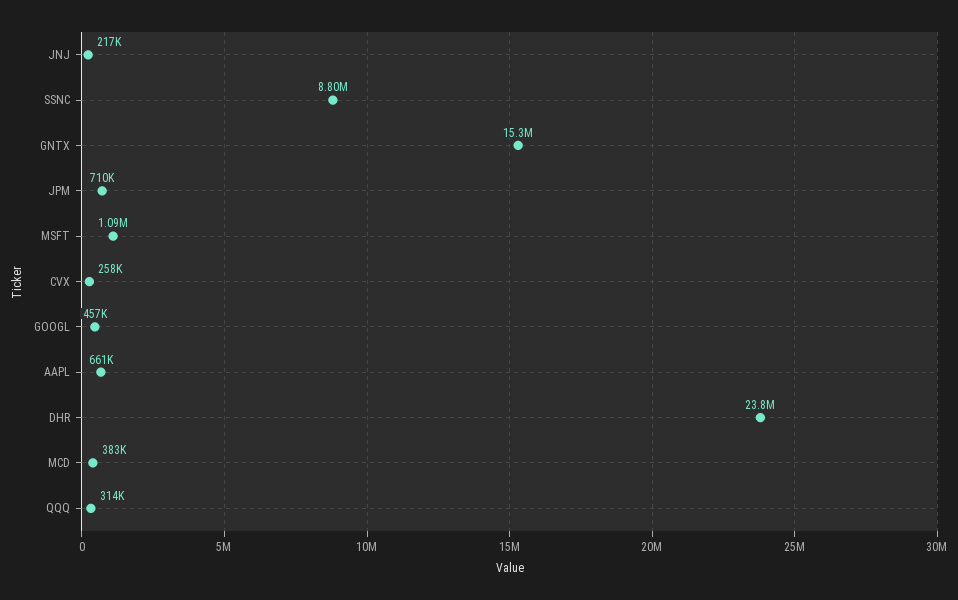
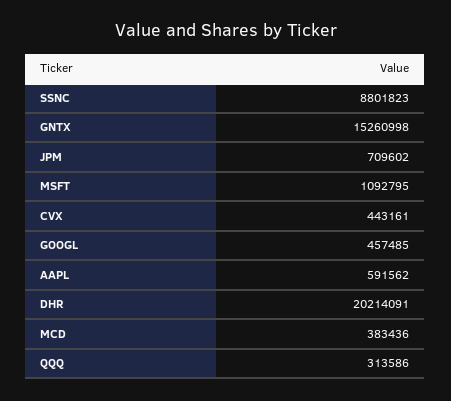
JNJ: 217000 -> none
CVX: 258000 -> 443161
AAPL: 661000 -> 591562
DHR: 23800000 -> 20214091

